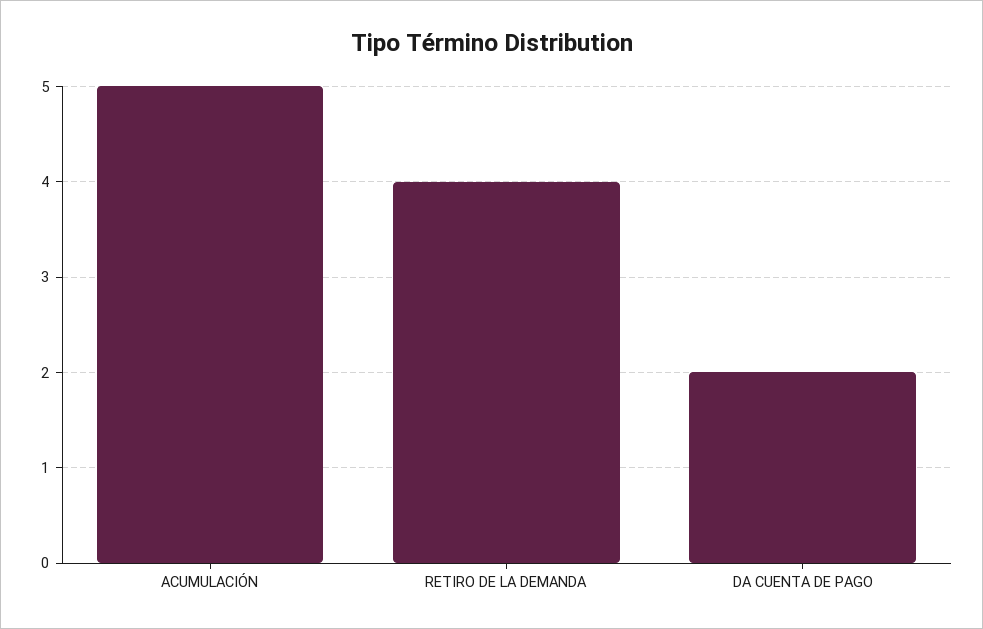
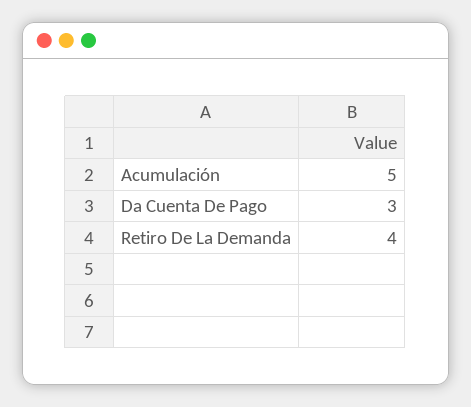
DA CUENTA DE PAGO: 2 -> 3

